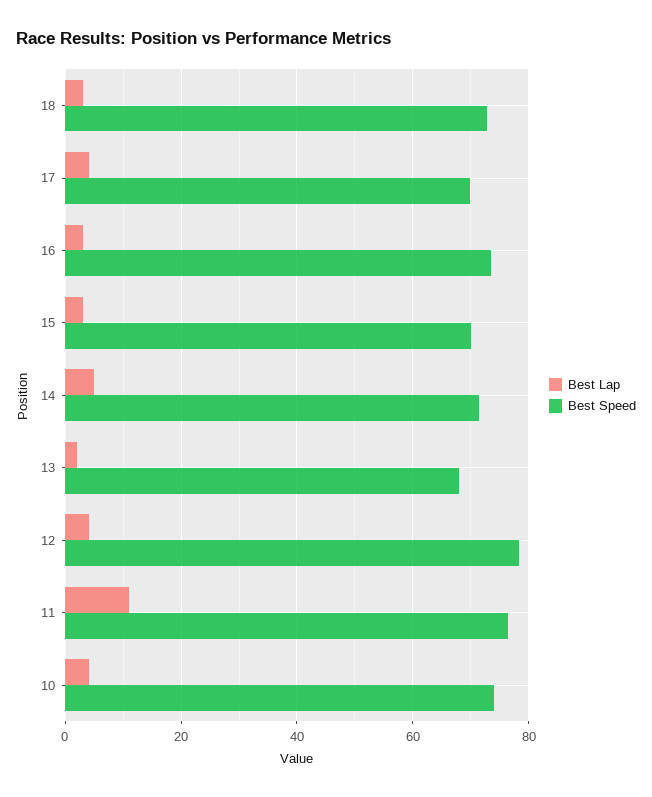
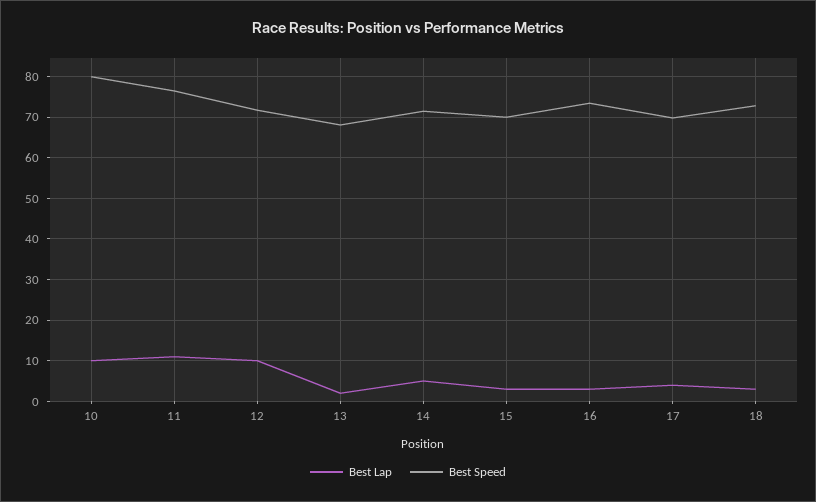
Best Lap, 12: 4 -> 10
Best Speed, 12: 78 -> 72
Best Lap, 10: 4 -> 10
Best Speed, 10: 74 -> 80

